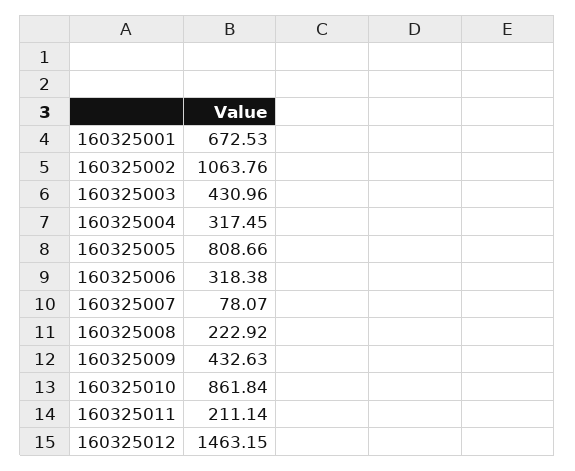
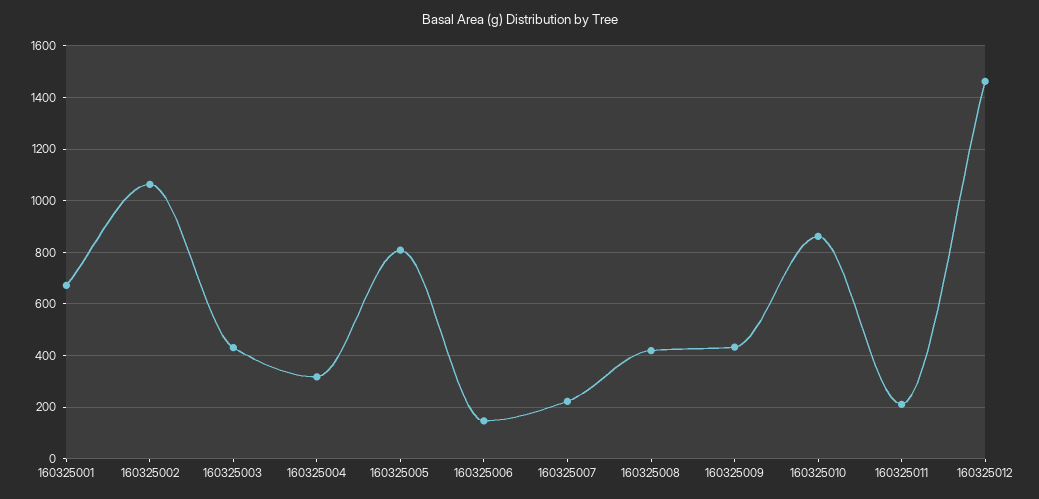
160325006: 318.38 -> 150
160325007: 78.07 -> 225
160325008: 222.92 -> 425

